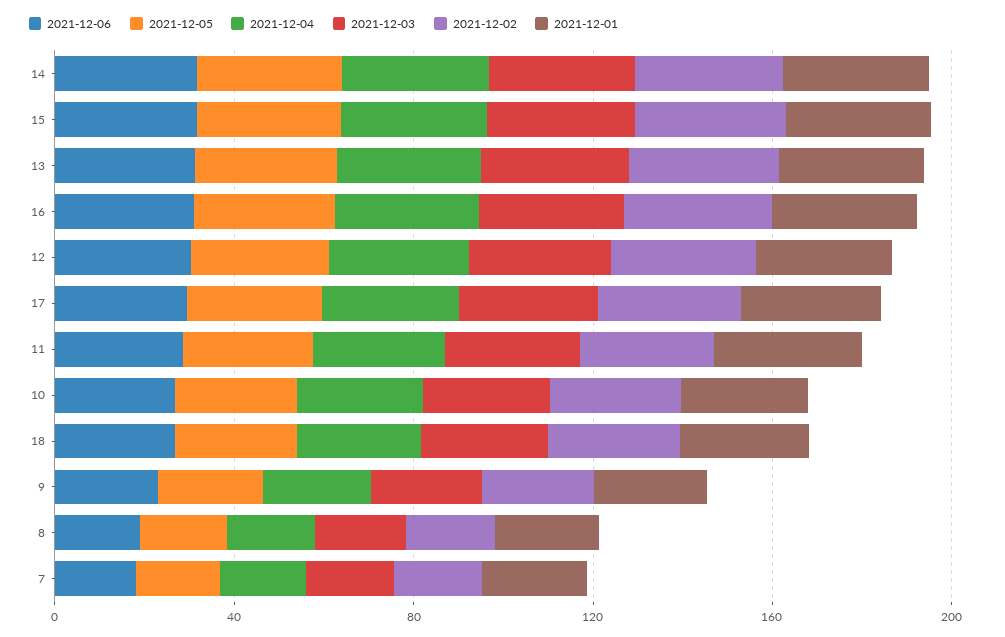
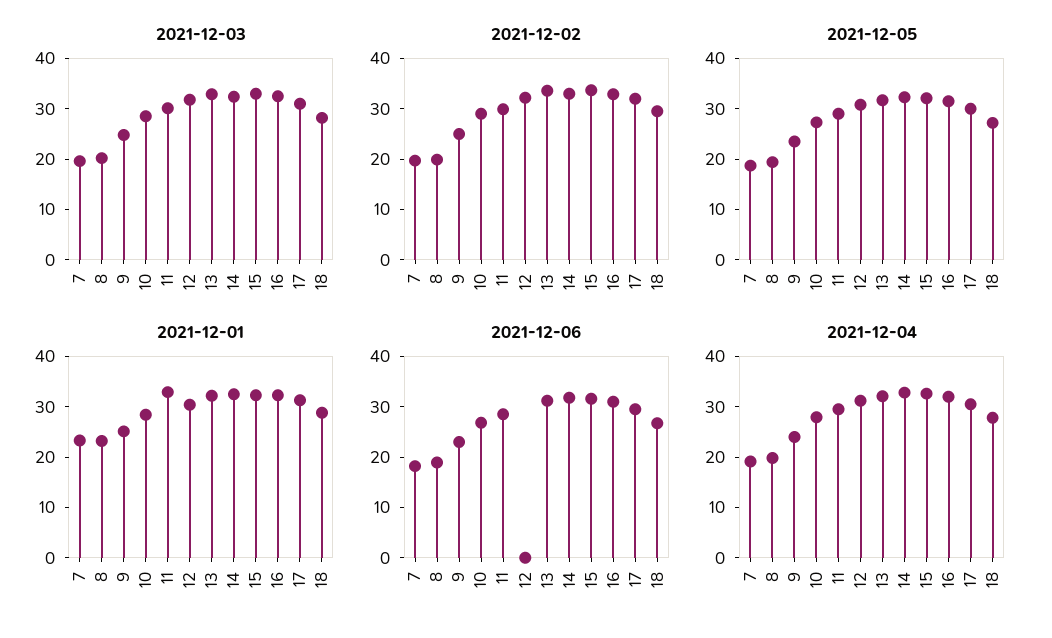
2021-12-06, 12: 30 -> 0

